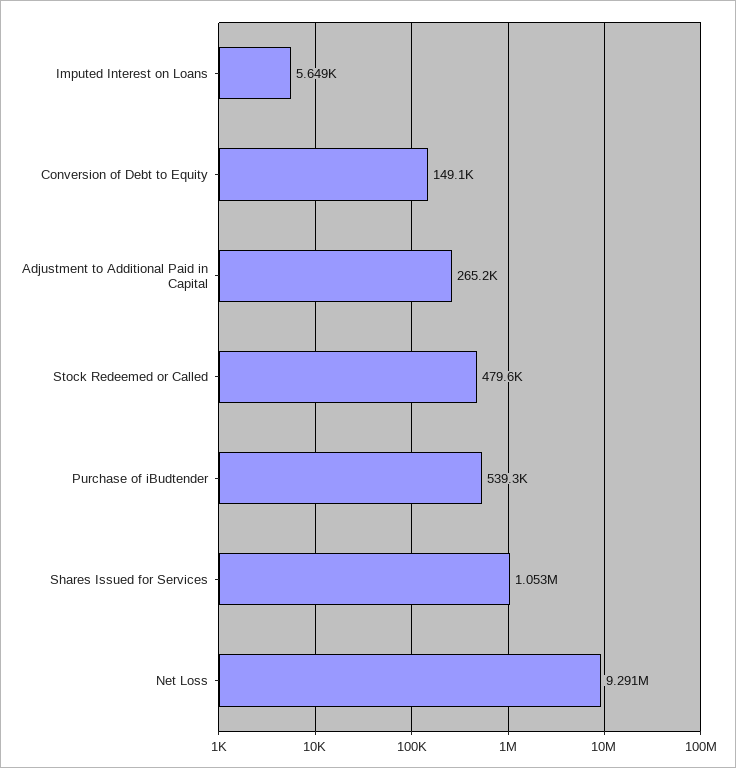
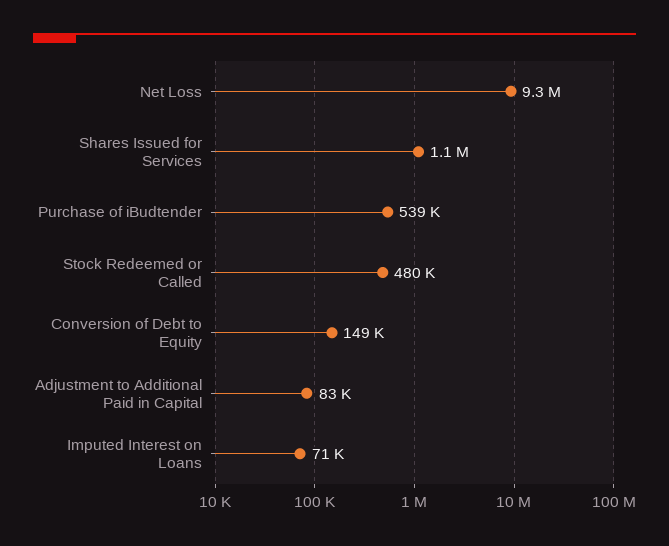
Imputed Interest on Loans: 5649 -> 71000
Adjustment to Additional Paid in Capital: 265200 -> 83000

